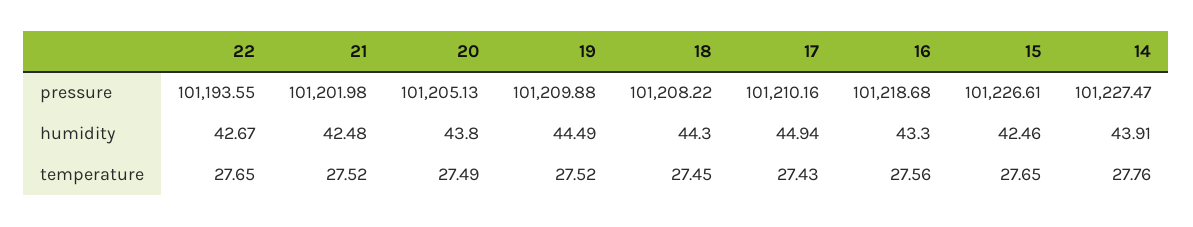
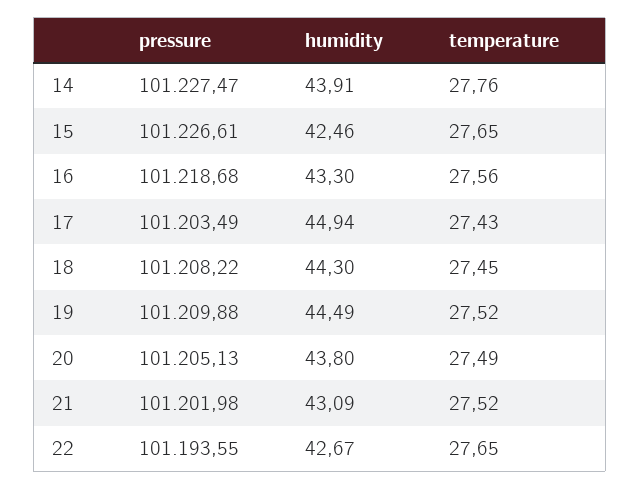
17, pressure: 101210.16 -> 101203.49
21, humidity: 42.48 -> 43.09

